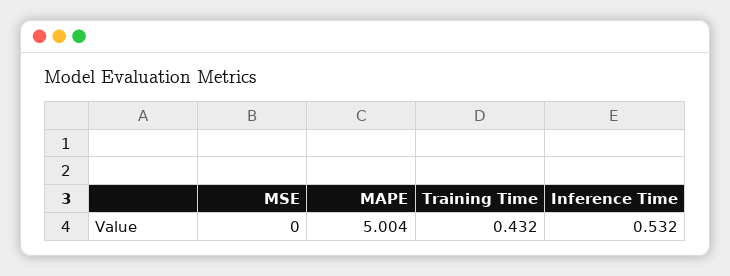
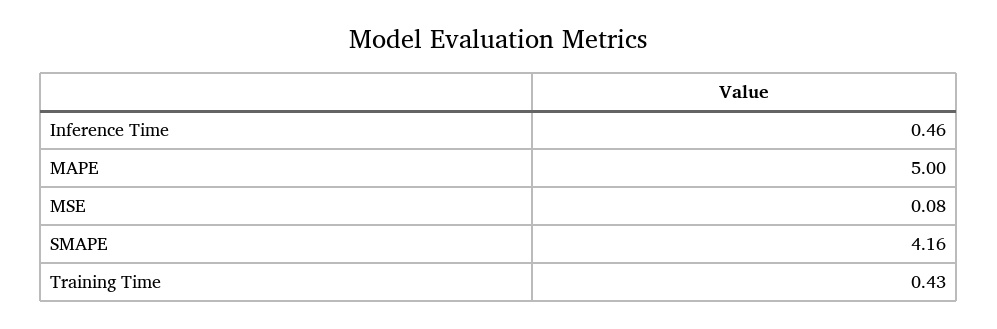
MSE: 0 -> 0.08
Inference Time: 0.532 -> 0.46
SMAPE: none -> 4.16

